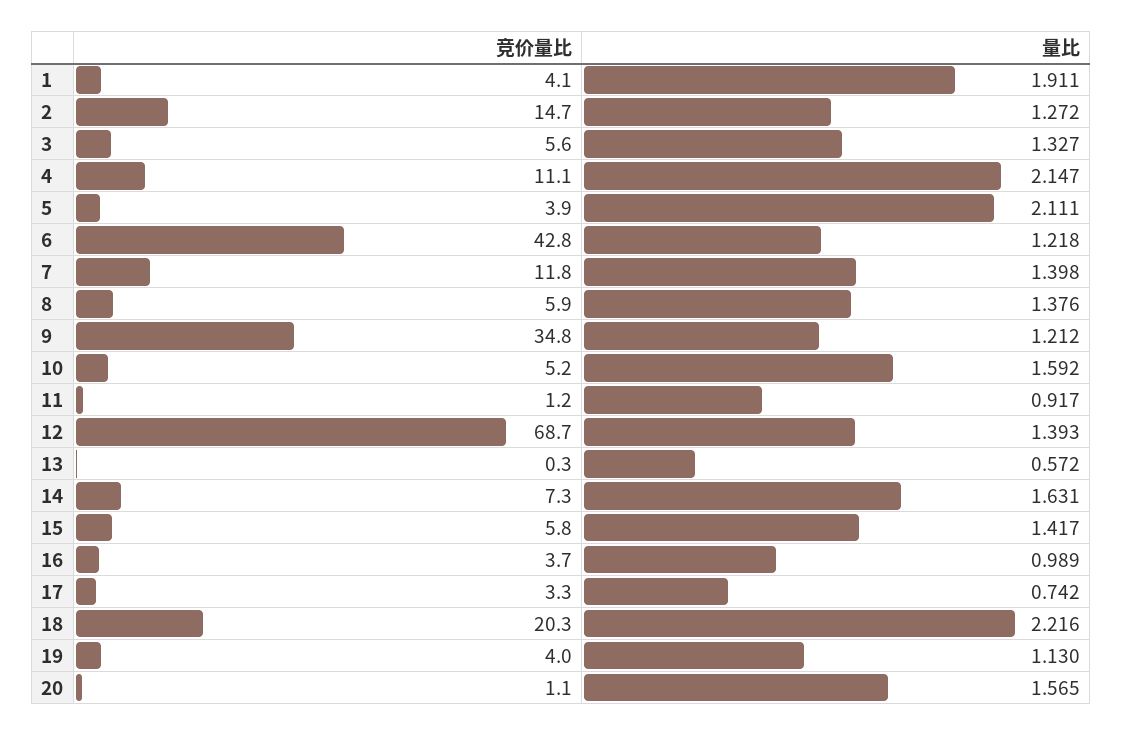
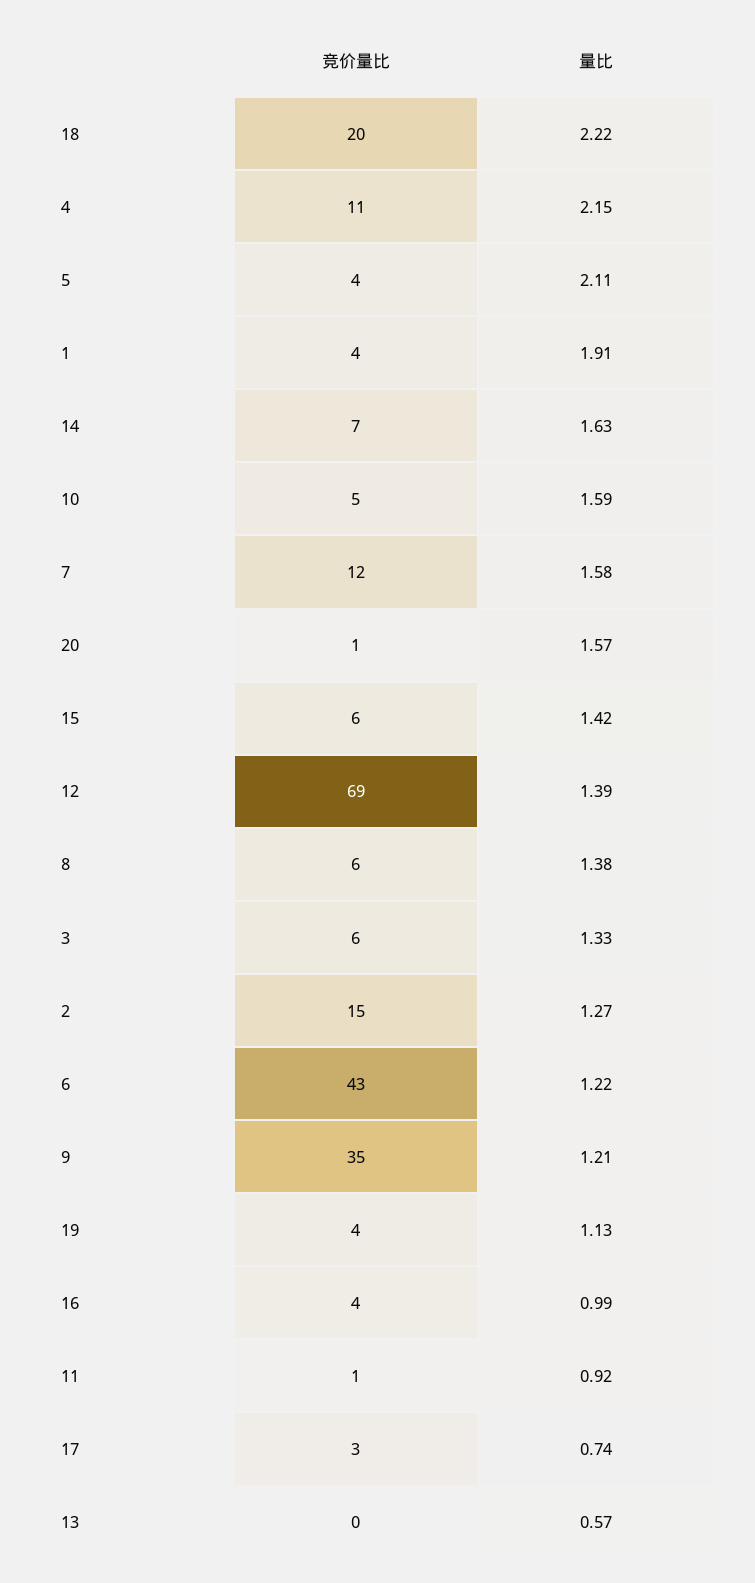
量比, 7: 1.398 -> 1.58

